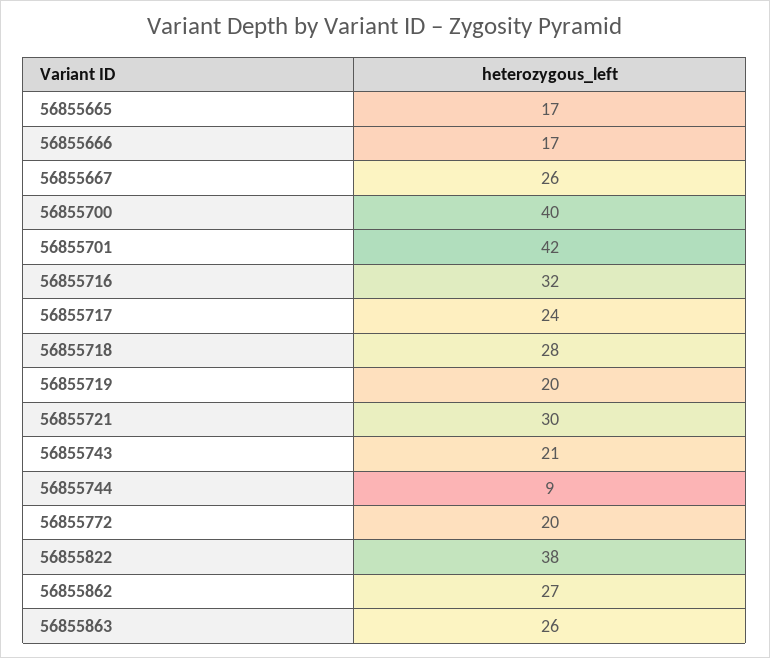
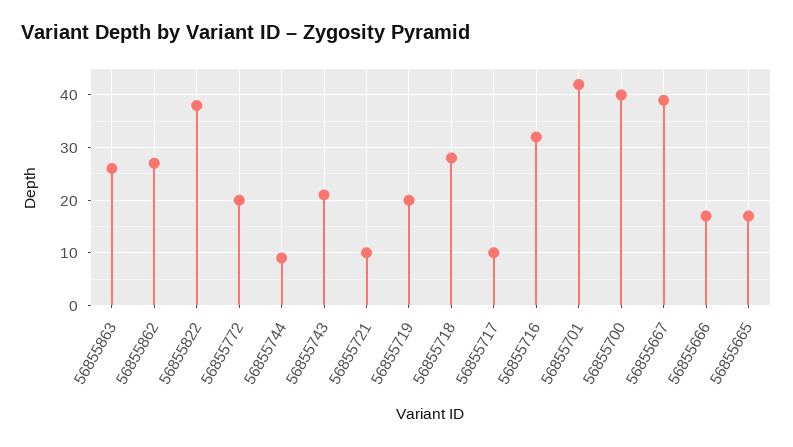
56855667: 26 -> 40
56855717: 24 -> 10
56855721: 30 -> 10

